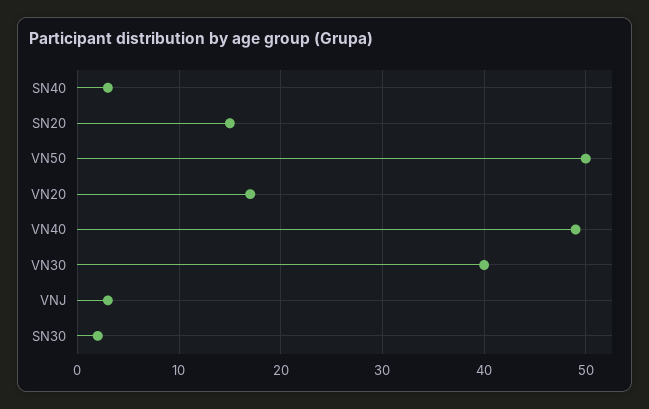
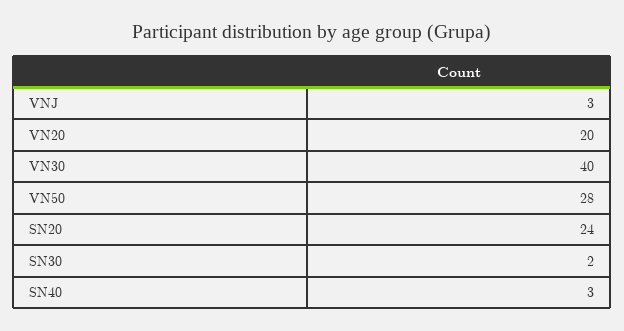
SN20: 15 -> 24
VN50: 50 -> 28
VN20: 17 -> 20
VN40: 49 -> none

